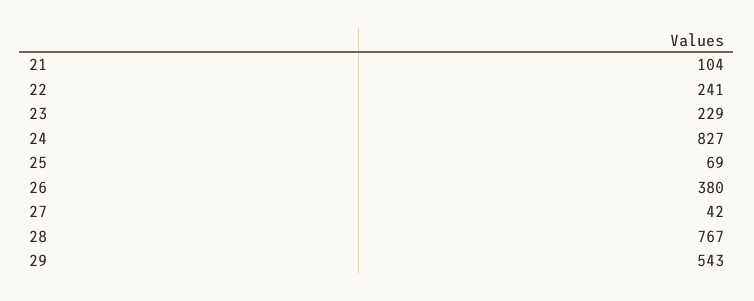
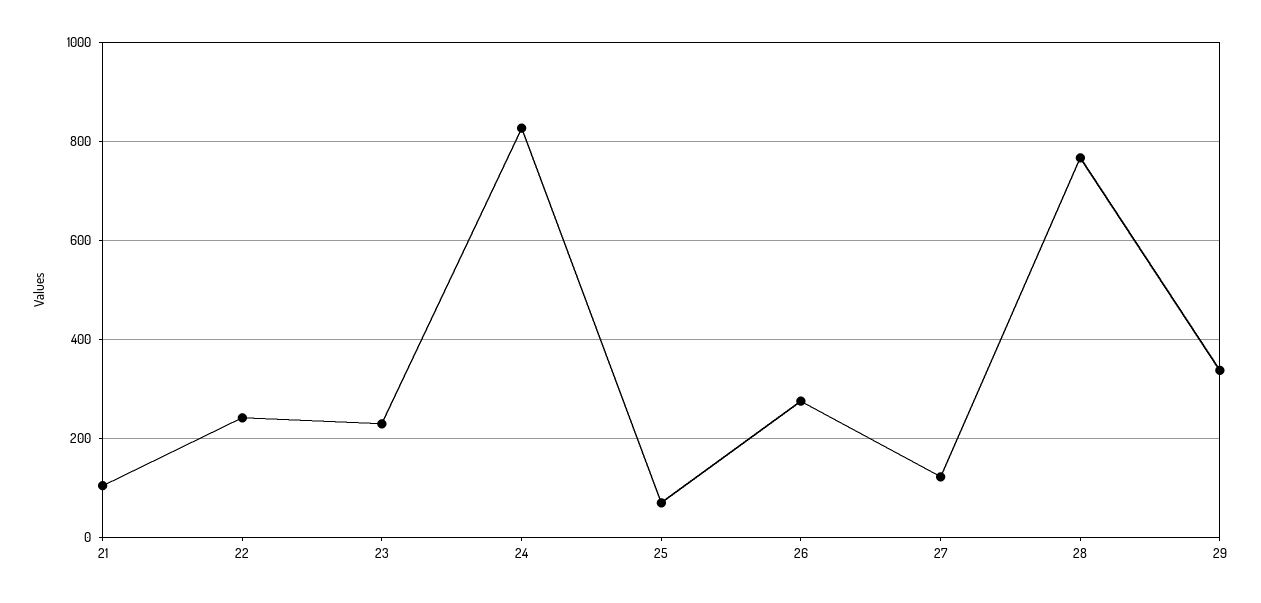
26: 380 -> 280
27: 42 -> 120
29: 543 -> 340

